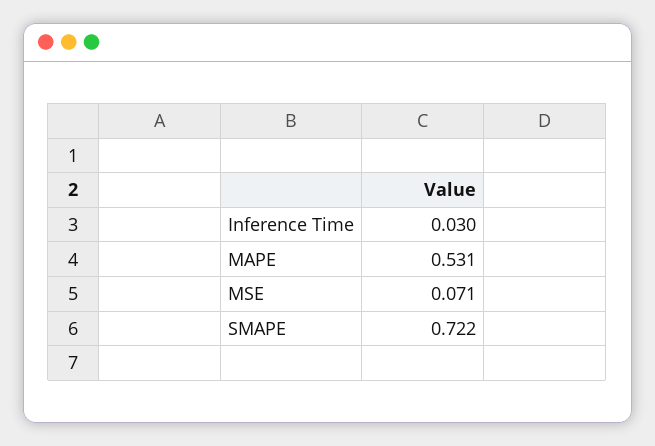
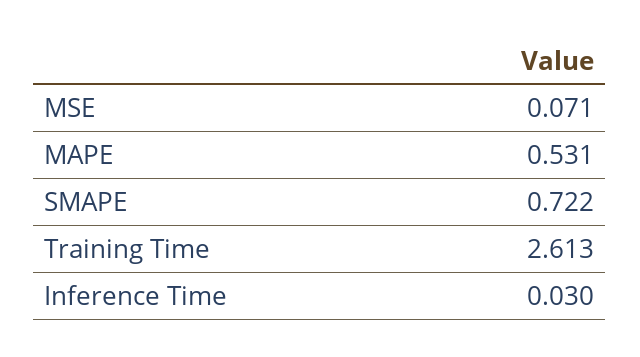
Training Time: none -> 2.613

